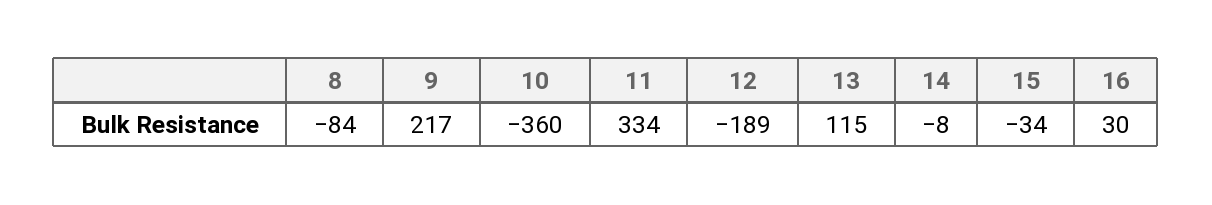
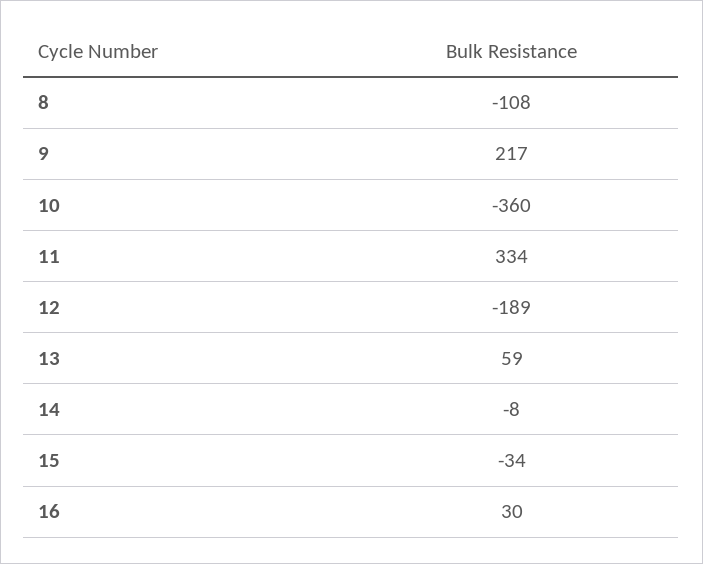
8: -84 -> -108
13: 115 -> 59

